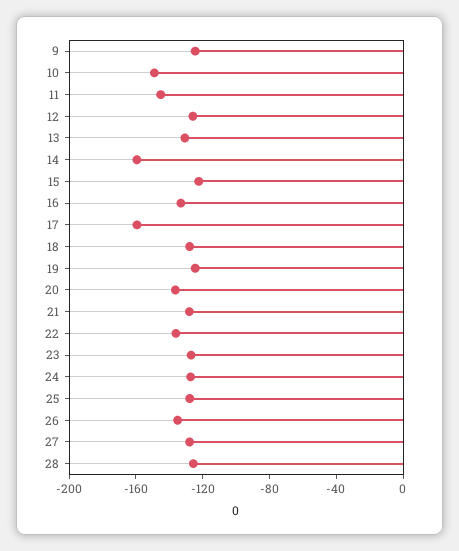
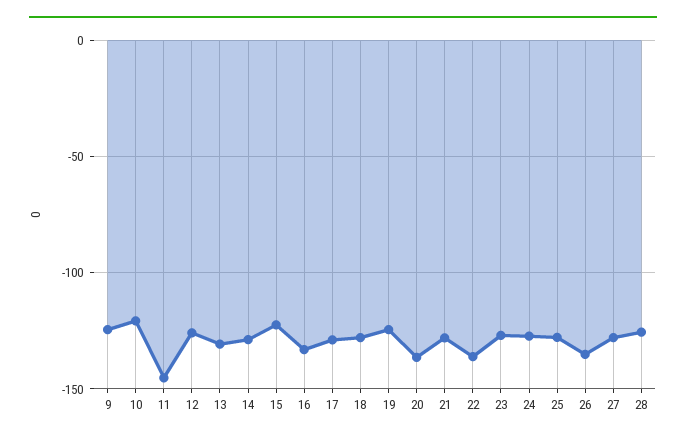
10: -150 -> -120
14: -160 -> -130
17: -160 -> -130

